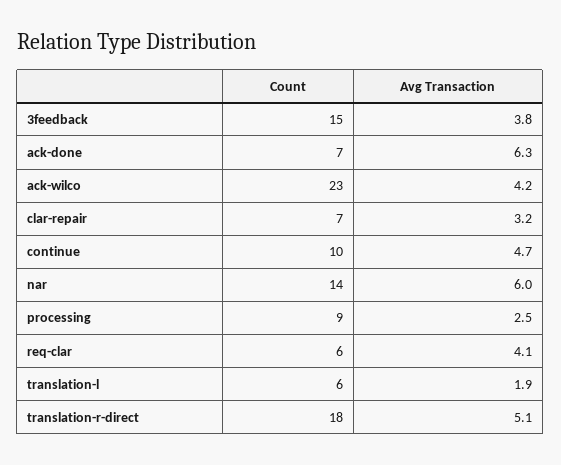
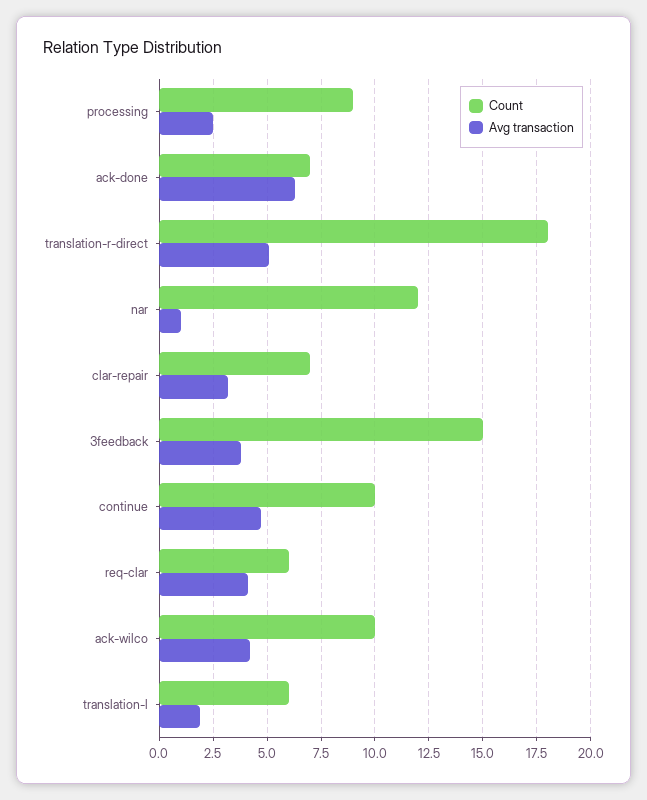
Count, ack-wilco: 23 -> 10
Count, nar: 14 -> 12
Avg Transaction, nar: 6 -> 1

